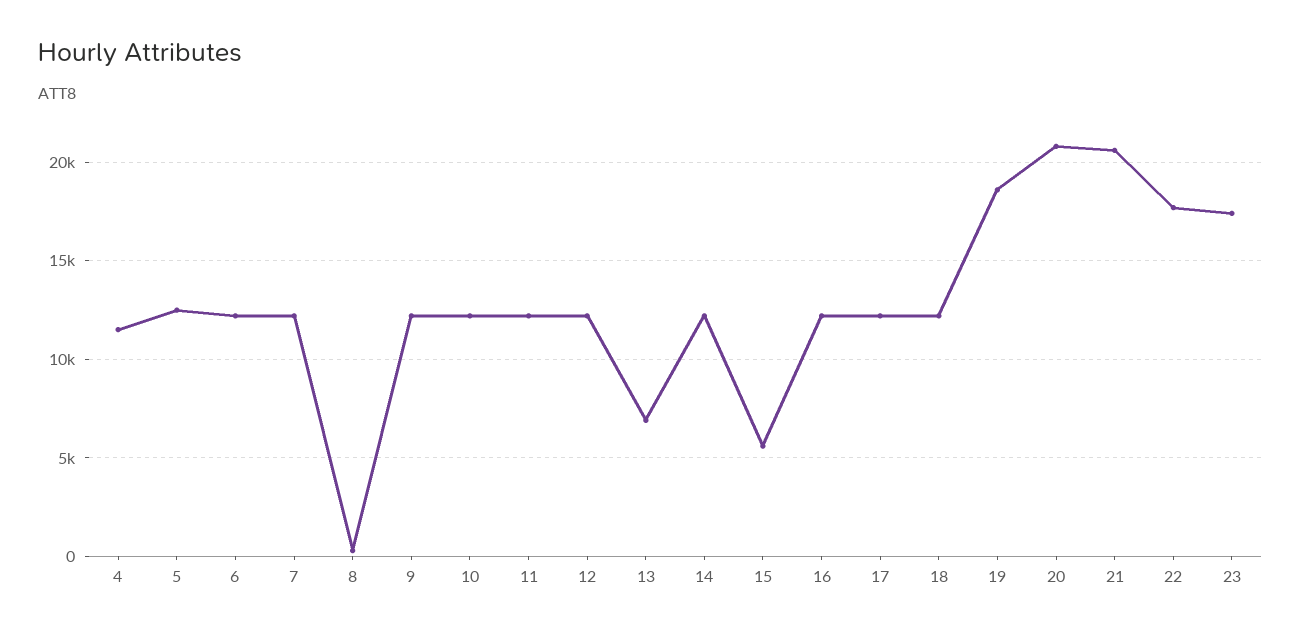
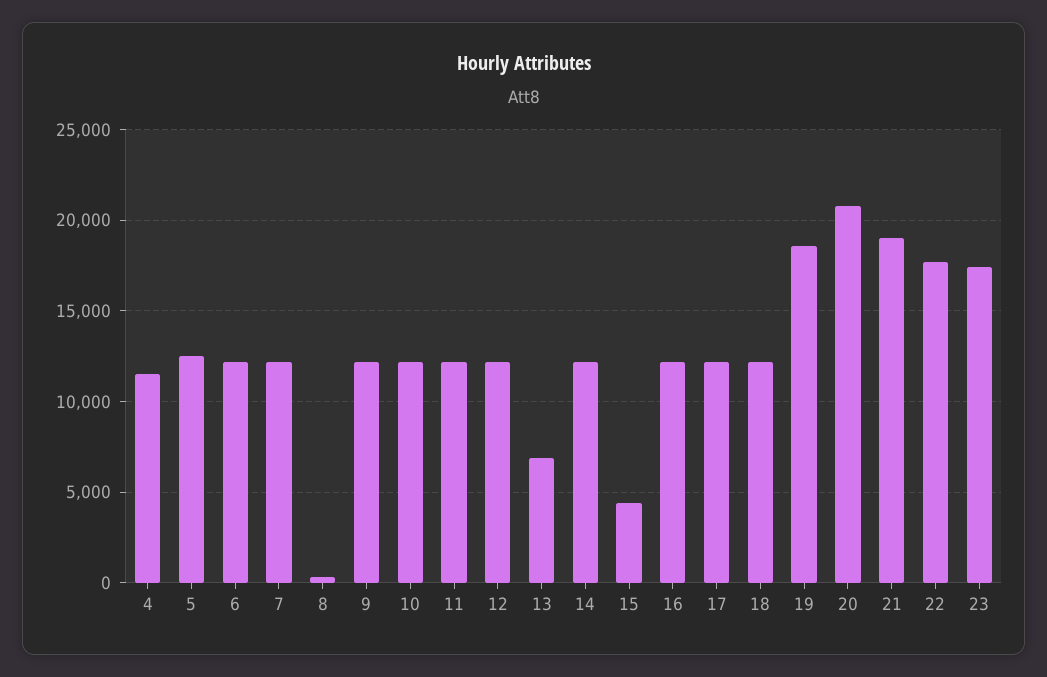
15: 5500 -> 4500
21: 20500 -> 19000

